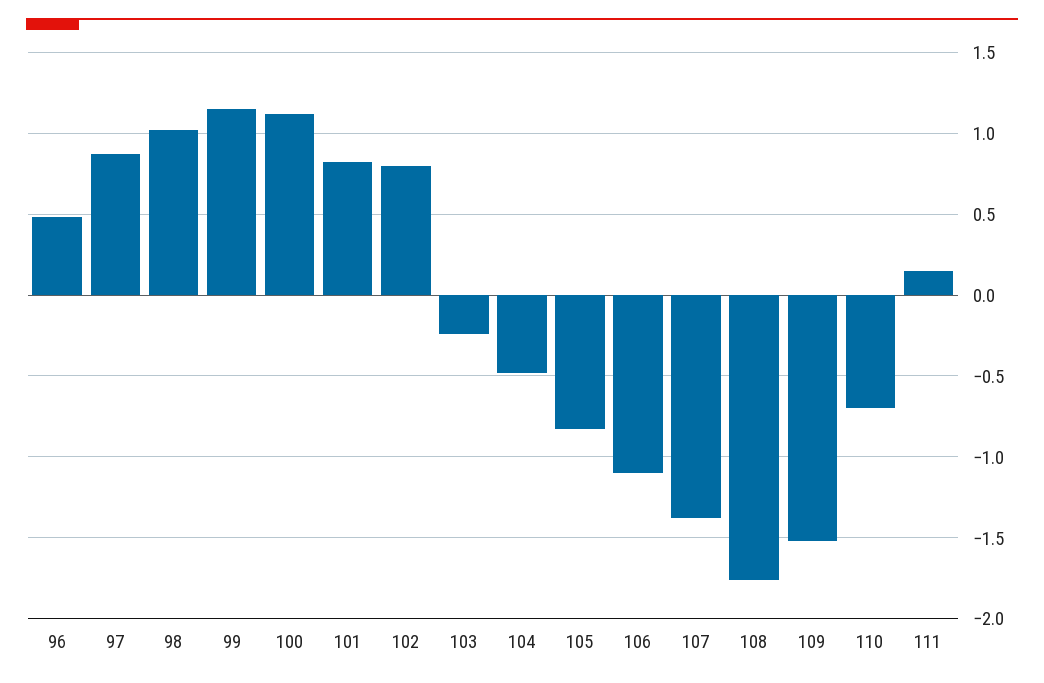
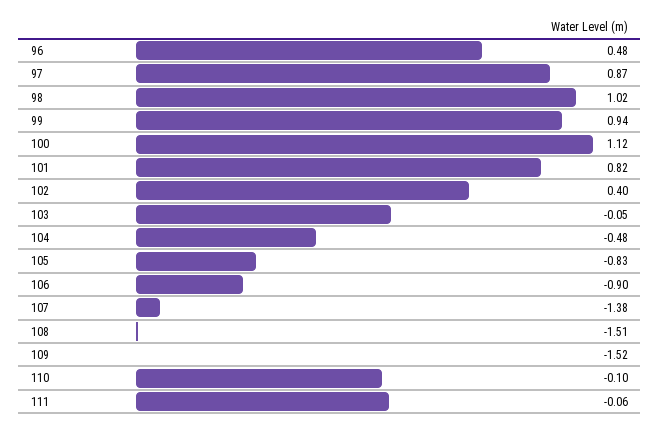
99: 1.15 -> 0.94
102: 0.8 -> 0.4
103: -0.25 -> -0.05
106: -1.1 -> -0.9
108: -1.75 -> -1.51
110: -0.7 -> -0.1
111: 0.15 -> -0.06

